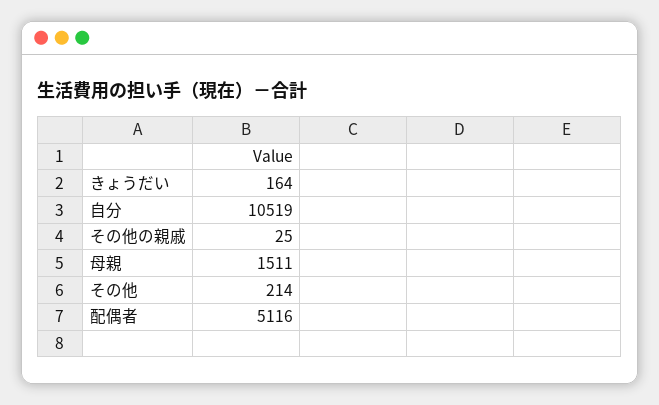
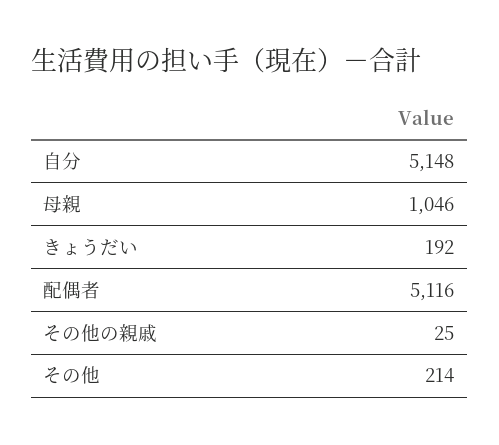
きょうだい: 164 -> 192
自分: 10519 -> 5148
母親: 1511 -> 1046

